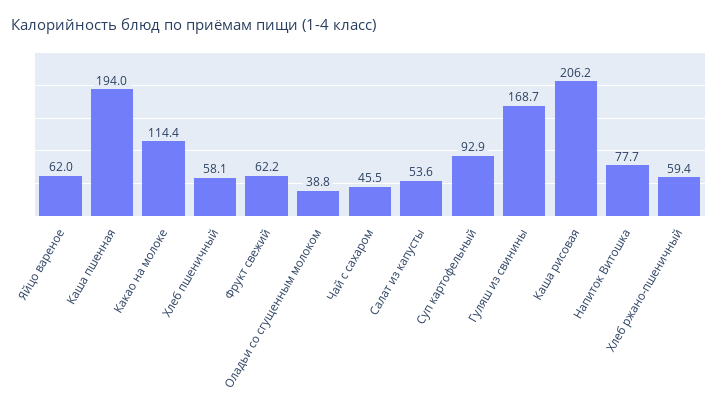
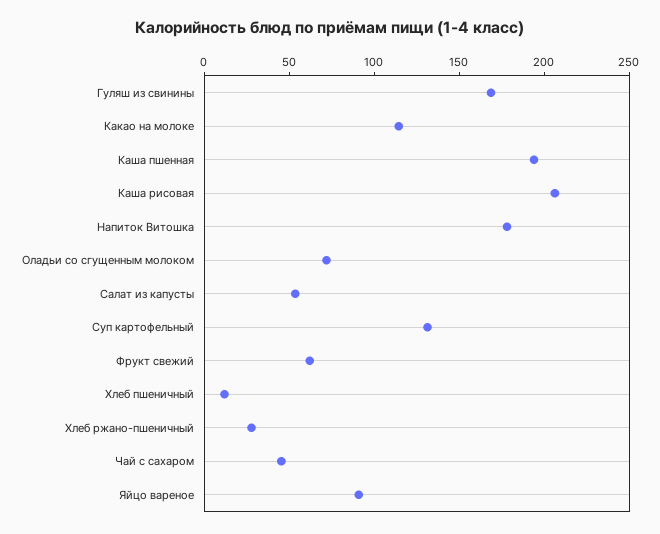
Яйцо вареное: 62 -> 90
Хлеб пшеничный: 58.1 -> 10
Оладьи со сгущенным молоком: 38.8 -> 70
Суп картофельный: 92.9 -> 130
Напиток Витошка: 77.7 -> 180
Хлеб ржано-пшеничный: 59.4 -> 30

